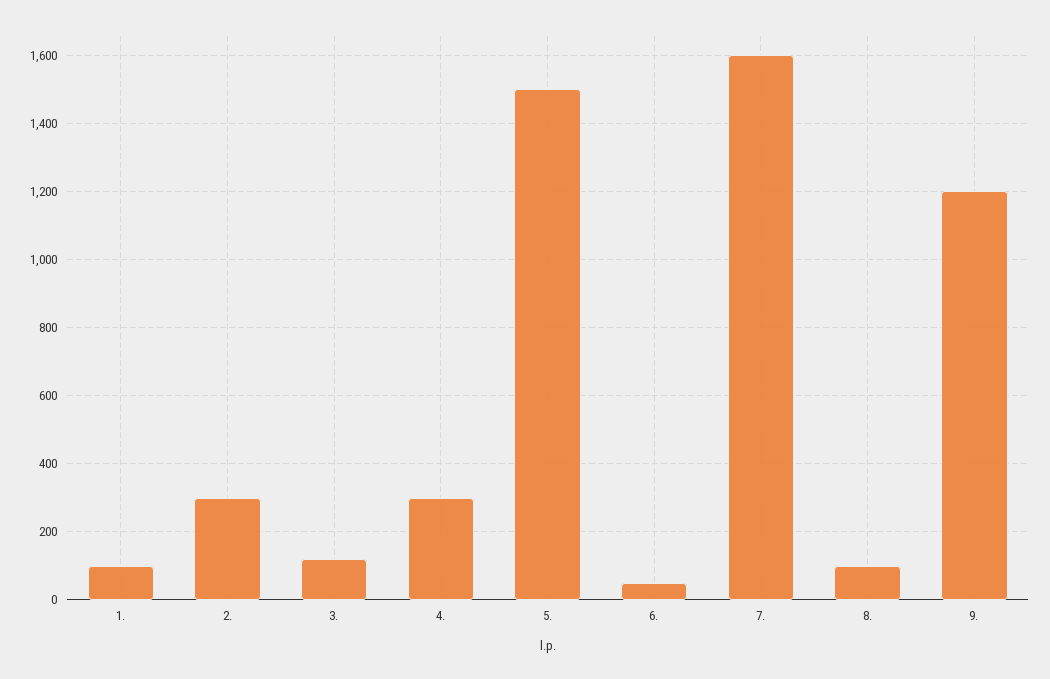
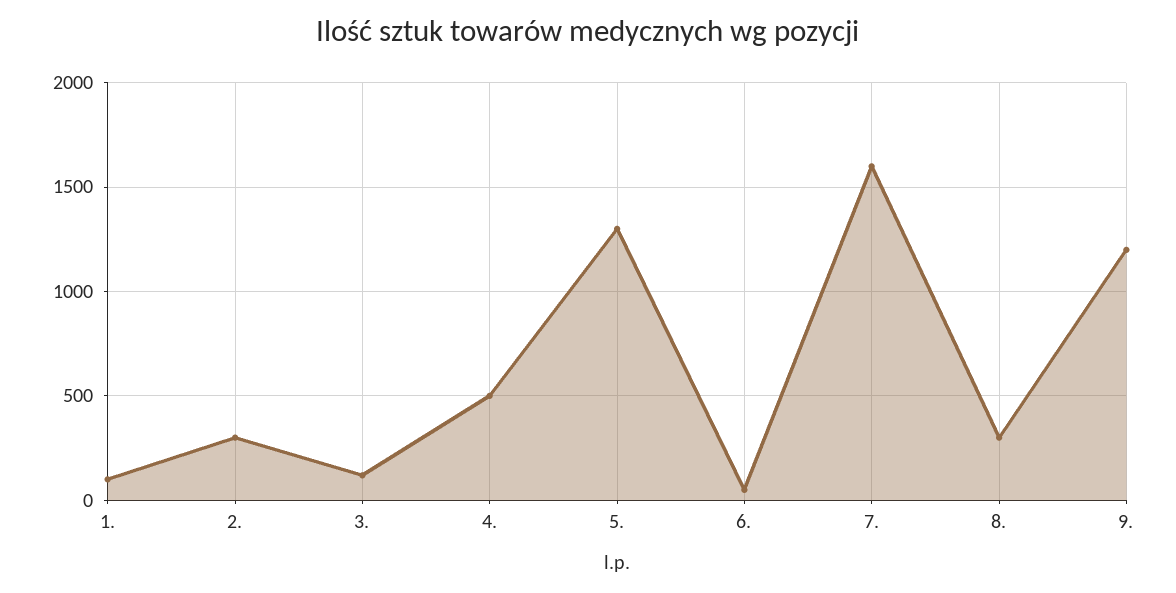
4.: 300 -> 500
5.: 1500 -> 1300
8.: 100 -> 300

